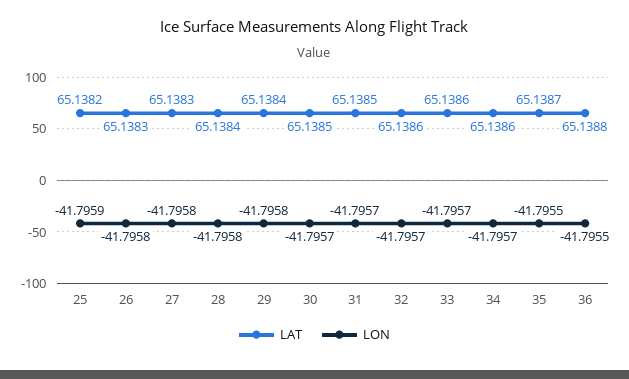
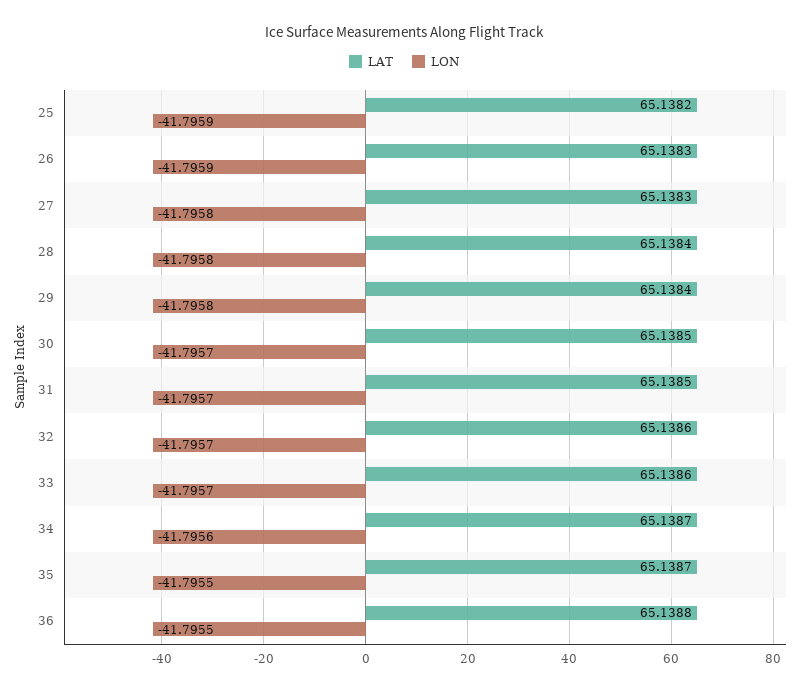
LON, 26: -41.7958 -> -41.7959
LAT, 34: 65.1386 -> 65.1387
LON, 34: -41.7957 -> -41.7956

